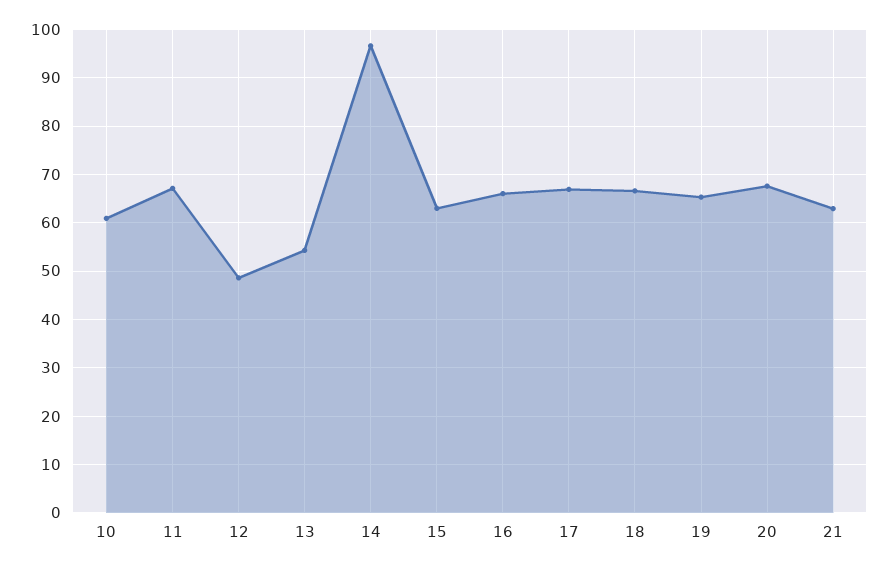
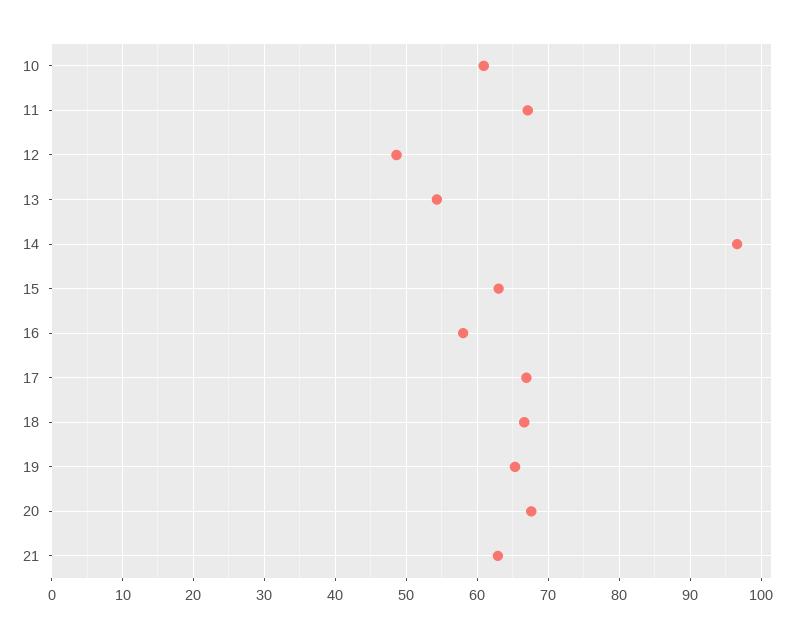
16: 66 -> 58

